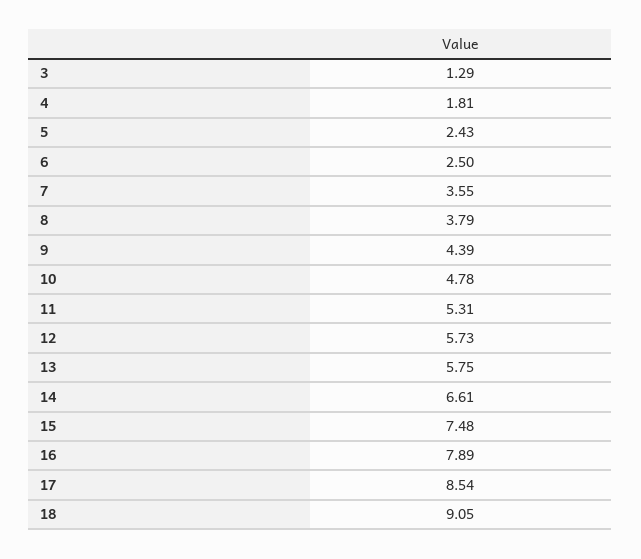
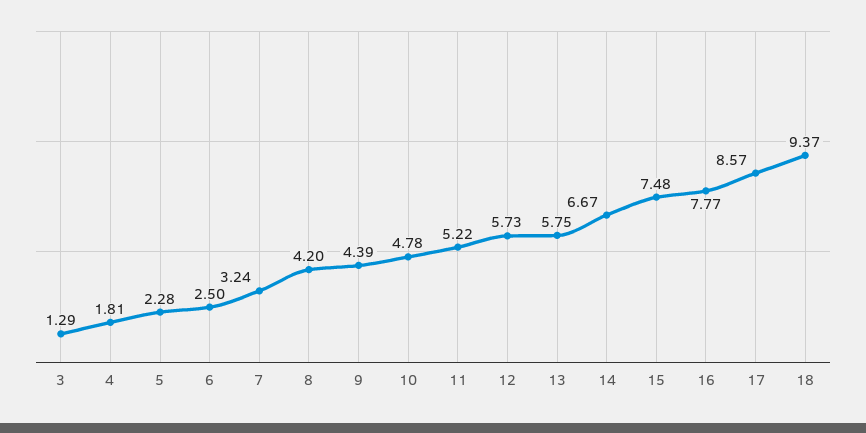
5: 2.43 -> 2.28
7: 3.55 -> 3.24
8: 3.79 -> 4.2
11: 5.31 -> 5.22
14: 6.61 -> 6.67
16: 7.89 -> 7.77
17: 8.54 -> 8.57
18: 9.05 -> 9.37

